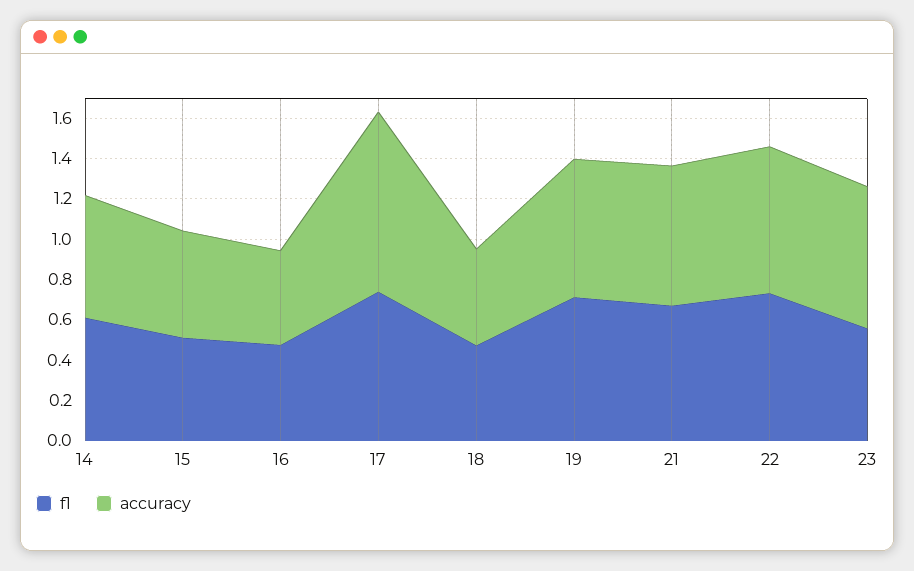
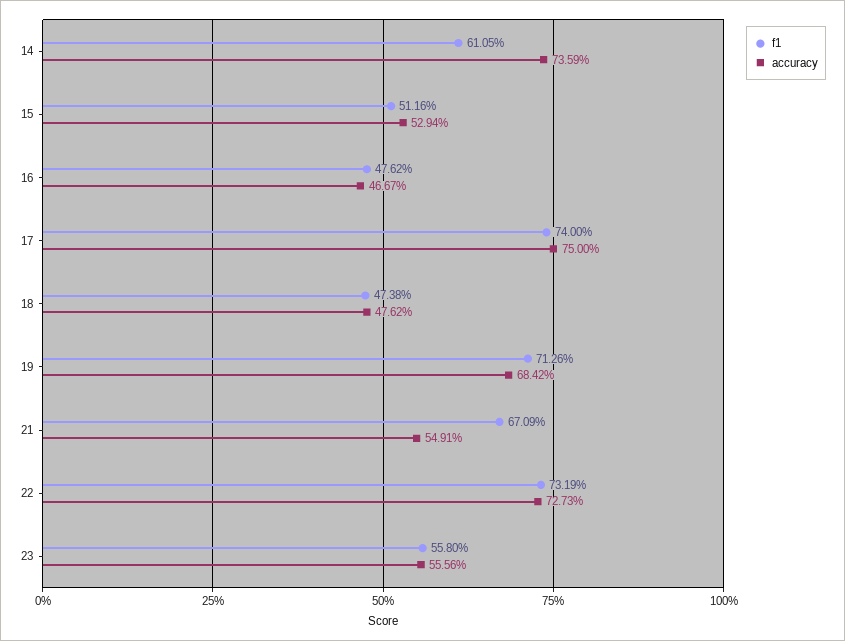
accuracy, 14: 0.6 -> 0.7359
accuracy, 17: 0.9 -> 0.75
accuracy, 21: 0.7 -> 0.5491
accuracy, 23: 0.7 -> 0.5556

